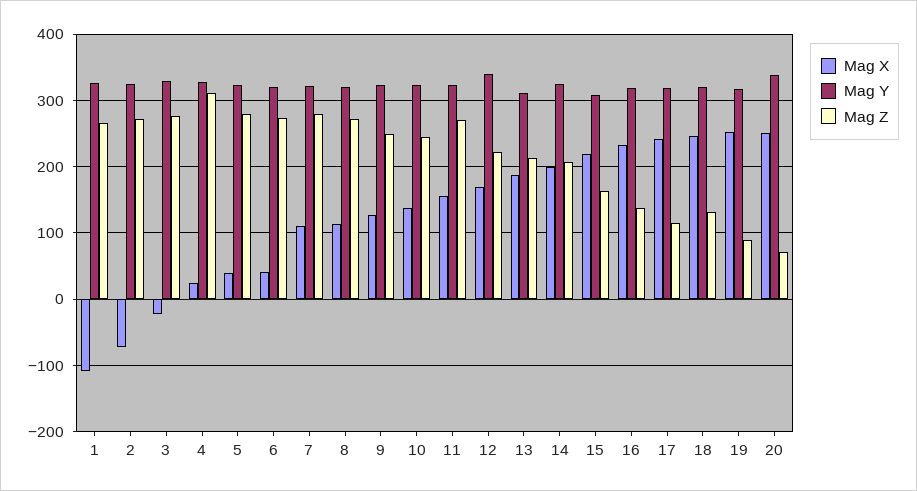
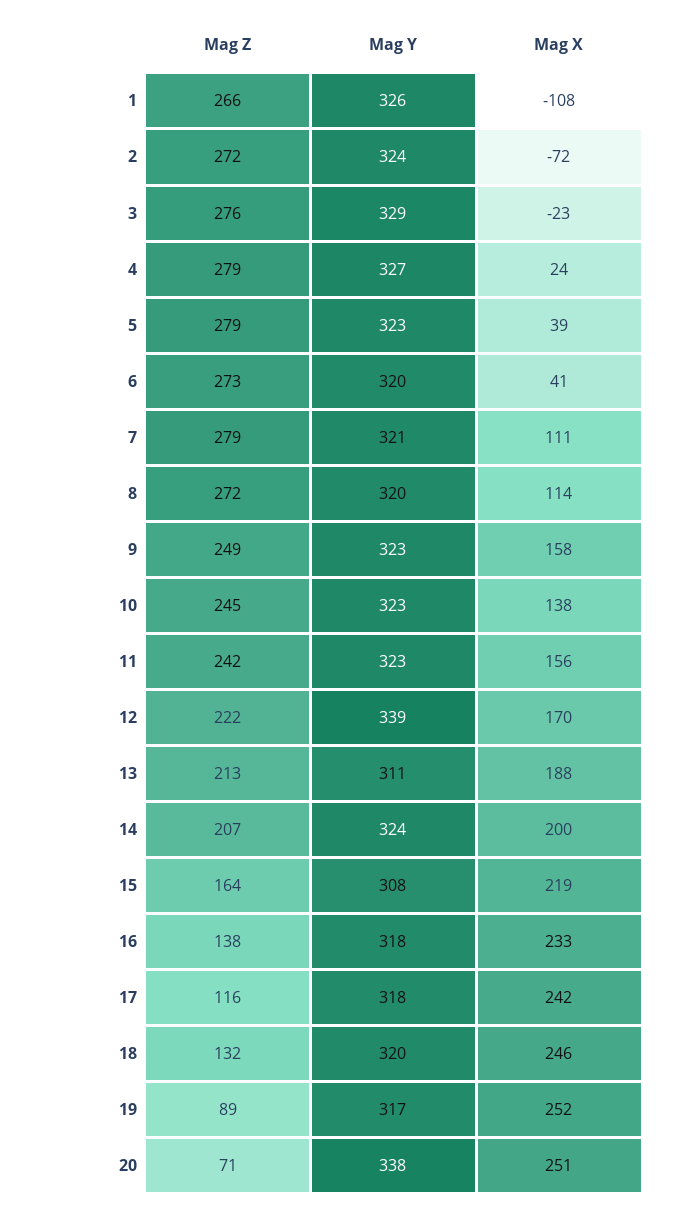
Mag Z, 4: 310 -> 279
Mag X, 9: 130 -> 158
Mag Z, 11: 270 -> 242

